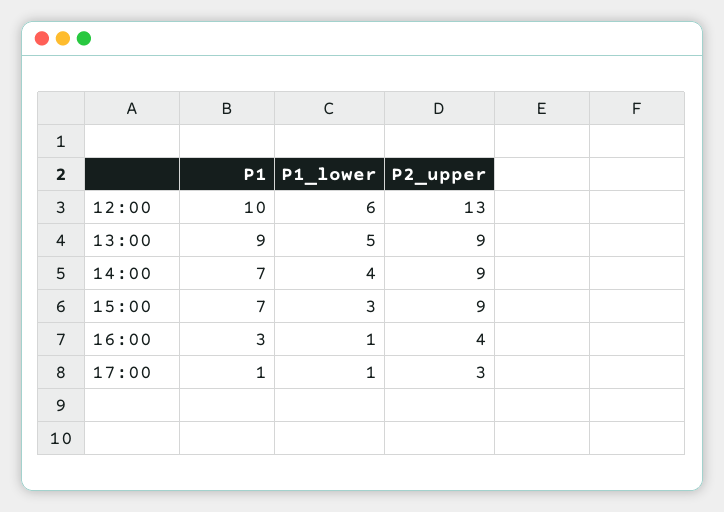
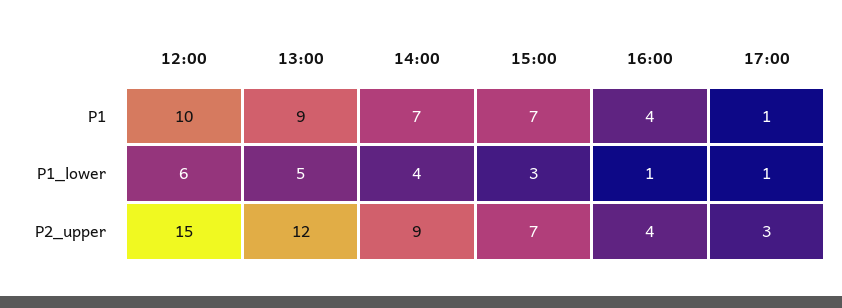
P2_upper, 12:00: 13 -> 15
P2_upper, 13:00: 9 -> 12
P2_upper, 15:00: 9 -> 7
P1, 16:00: 3 -> 4

